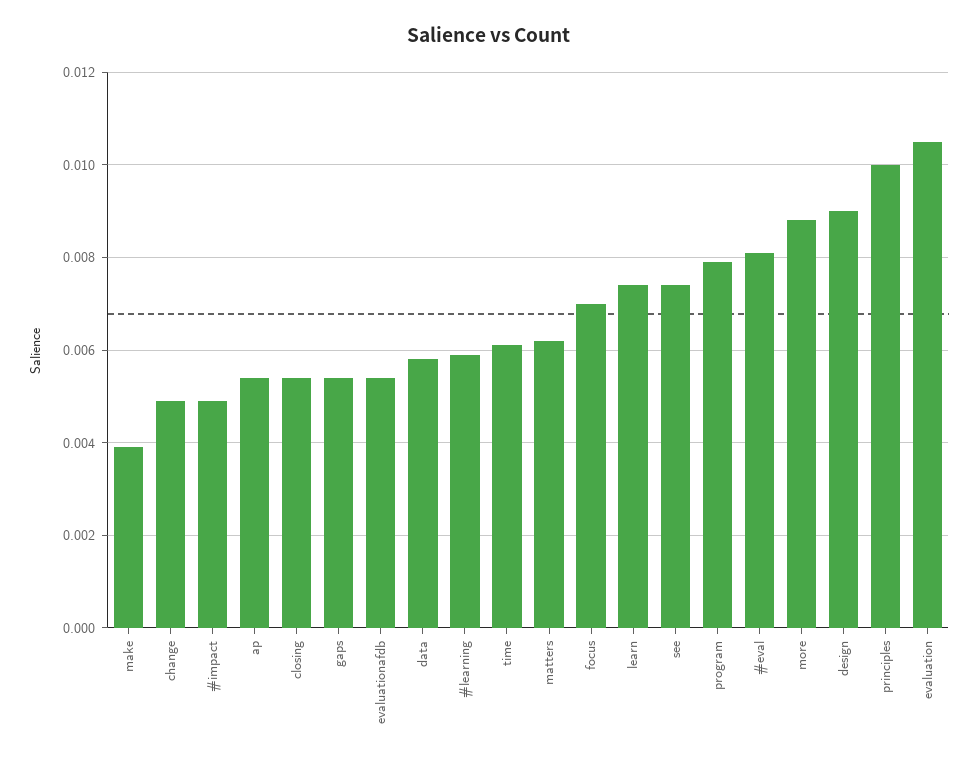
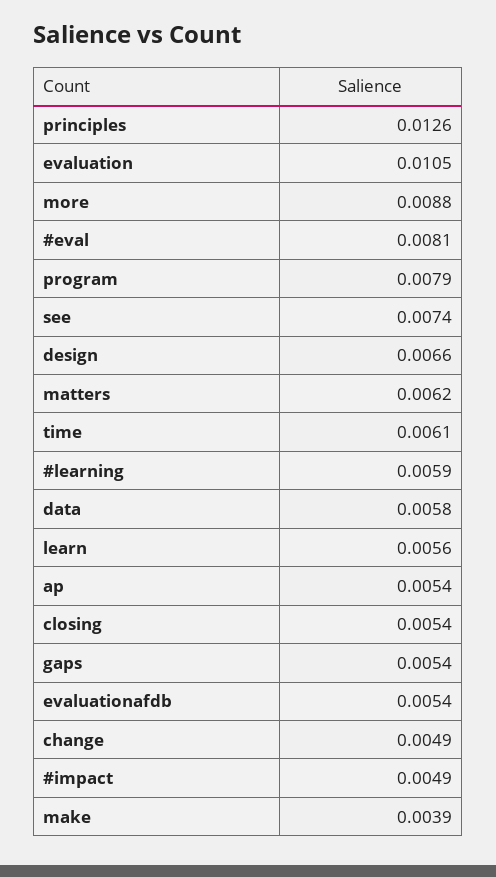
focus: 0.007 -> none
learn: 0.0075 -> 0.0056
design: 0.009 -> 0.0066
principles: 0.01 -> 0.0126

